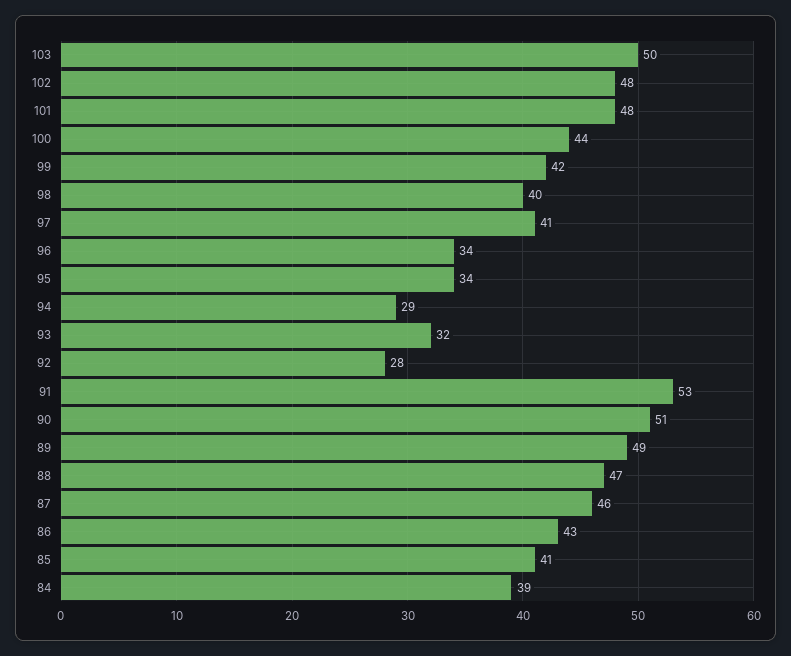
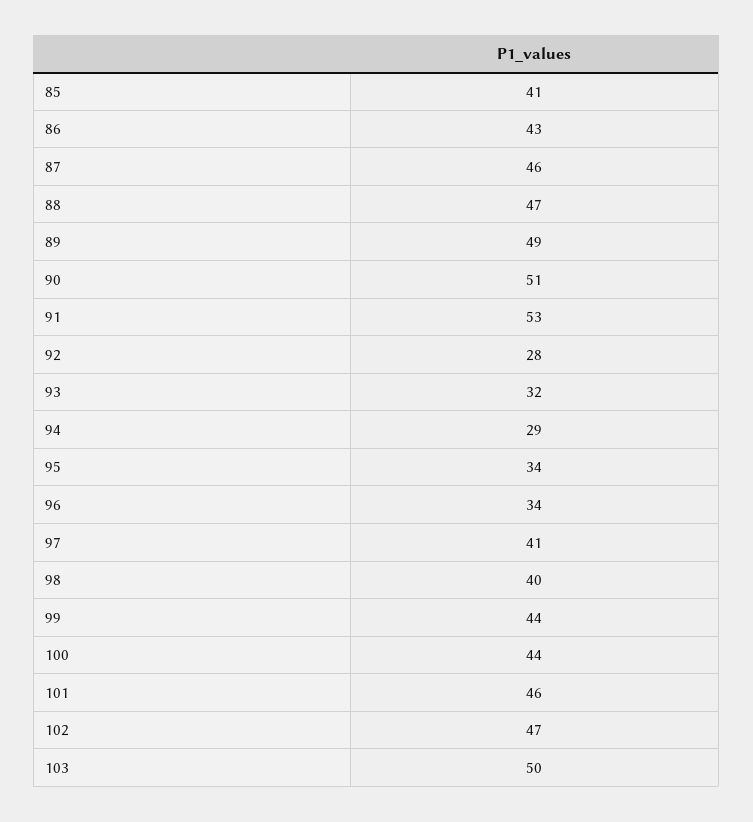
102: 48 -> 47
101: 48 -> 46
99: 42 -> 44
84: 39 -> none

